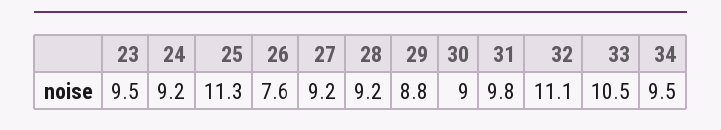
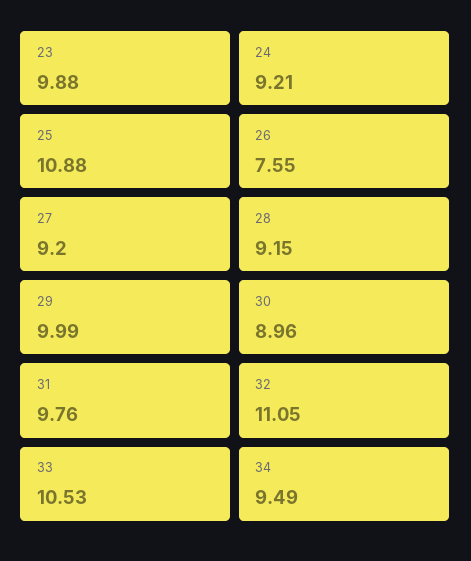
23: 9.5 -> 9.88
25: 11.3 -> 10.88
29: 8.8 -> 9.99

